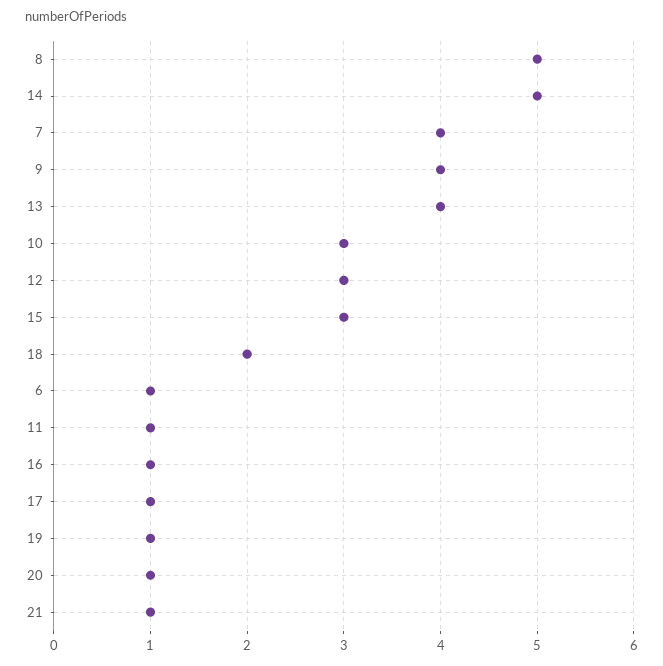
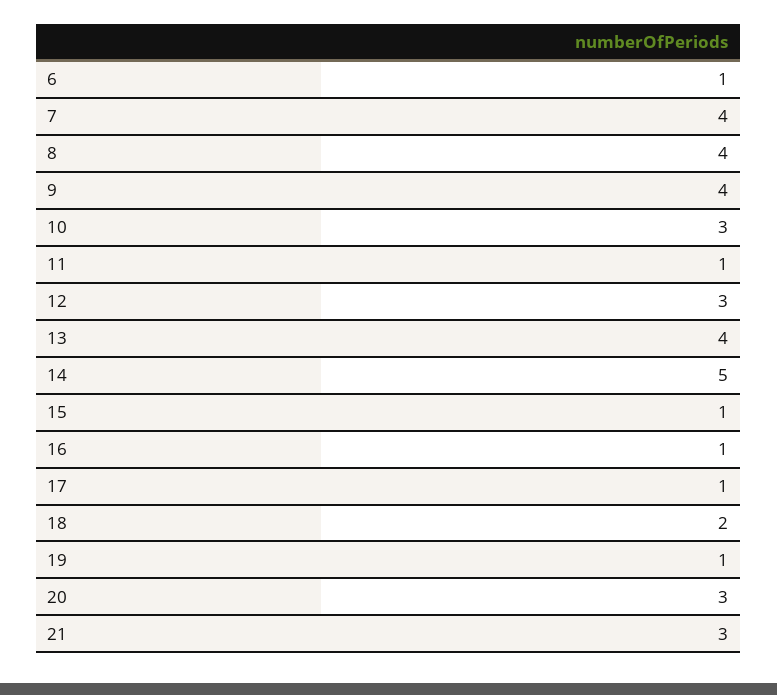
8: 5 -> 4
15: 3 -> 1
20: 1 -> 3
21: 1 -> 3

